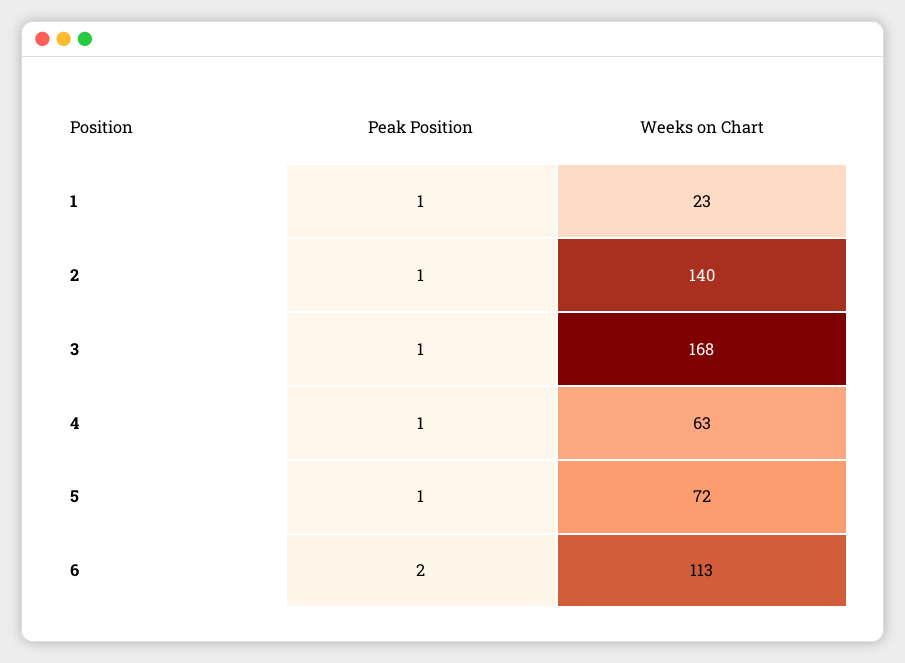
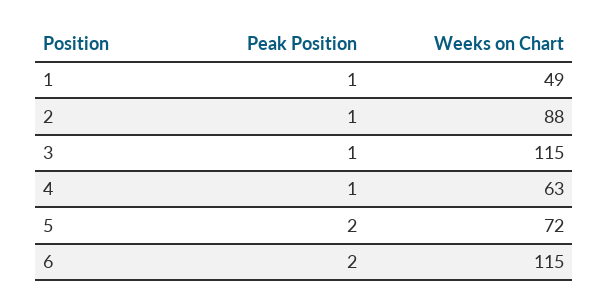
Weeks on Chart, 1: 23 -> 49
Weeks on Chart, 2: 140 -> 88
Weeks on Chart, 3: 168 -> 115
Peak Position, 5: 1 -> 2
Weeks on Chart, 6: 113 -> 115

